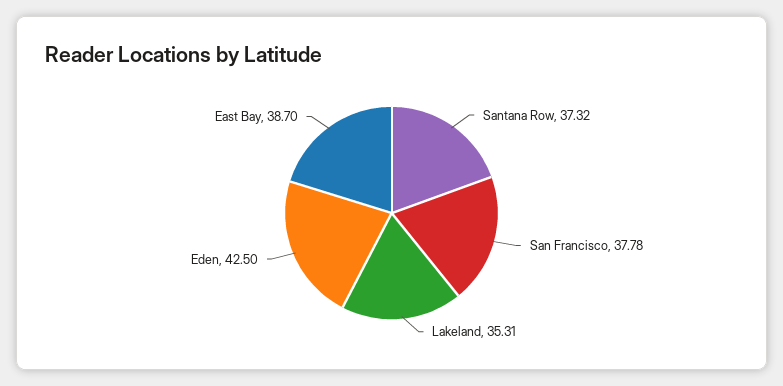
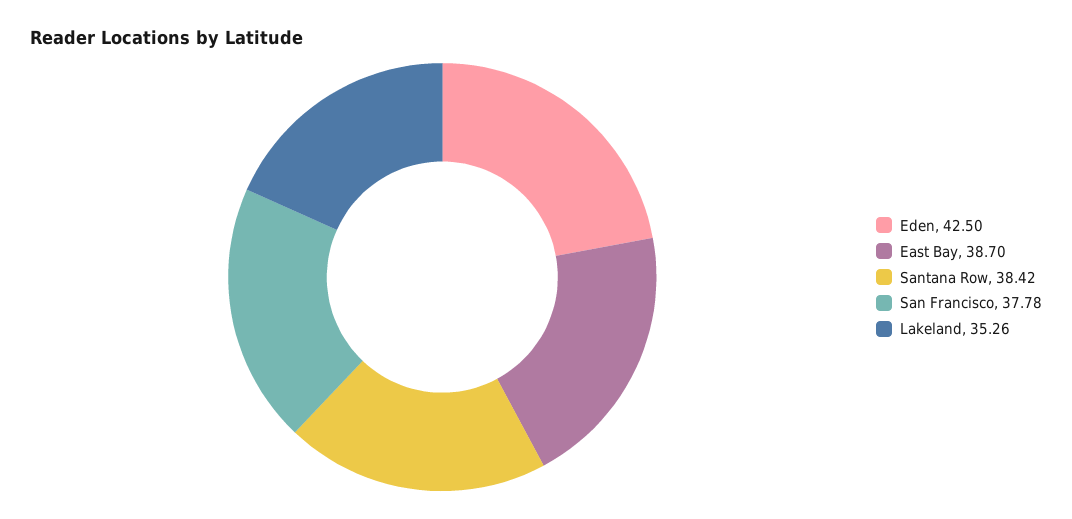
Santana Row: 37.32 -> 38.42
Lakeland: 35.31 -> 35.26

